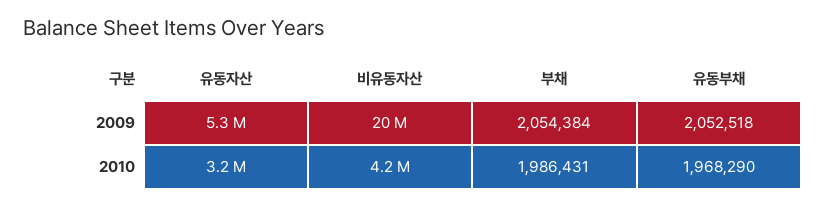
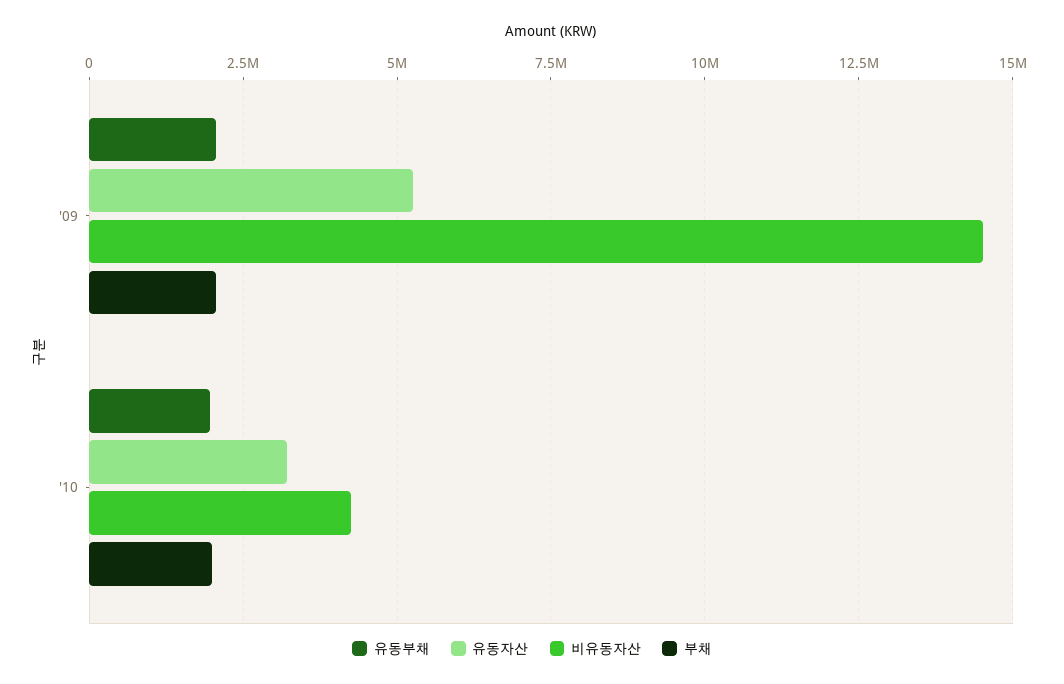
비유동자산, 2009: 20000000 -> 14500000

